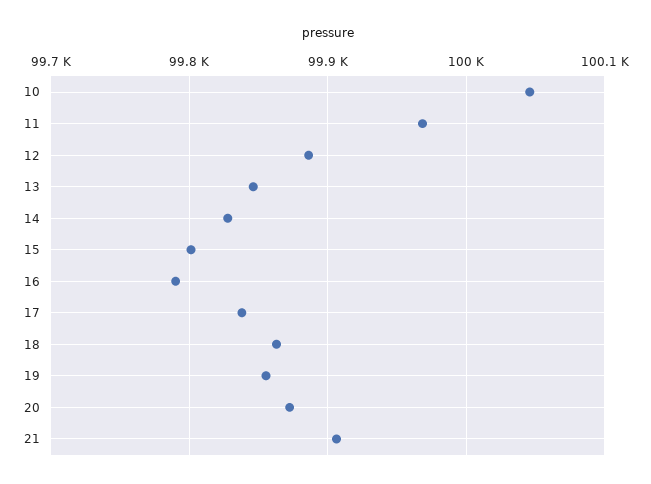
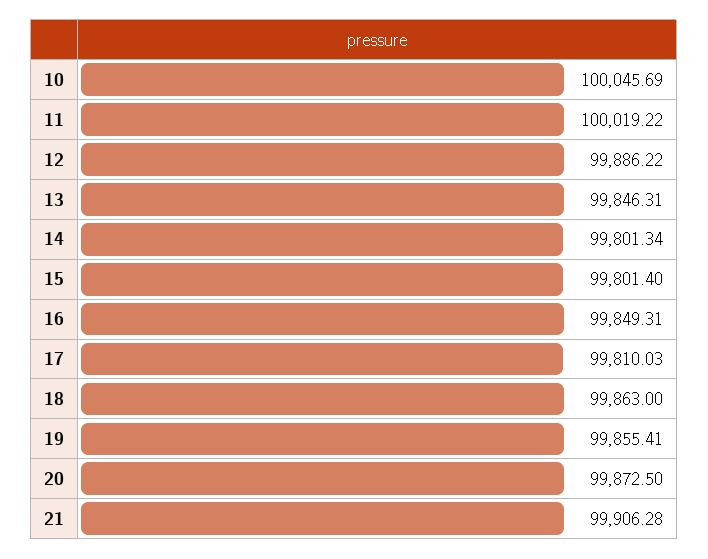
11: 99970 -> 100019.22
14: 99830 -> 99801.34
16: 99790 -> 99849.31
17: 99840 -> 99810.03

